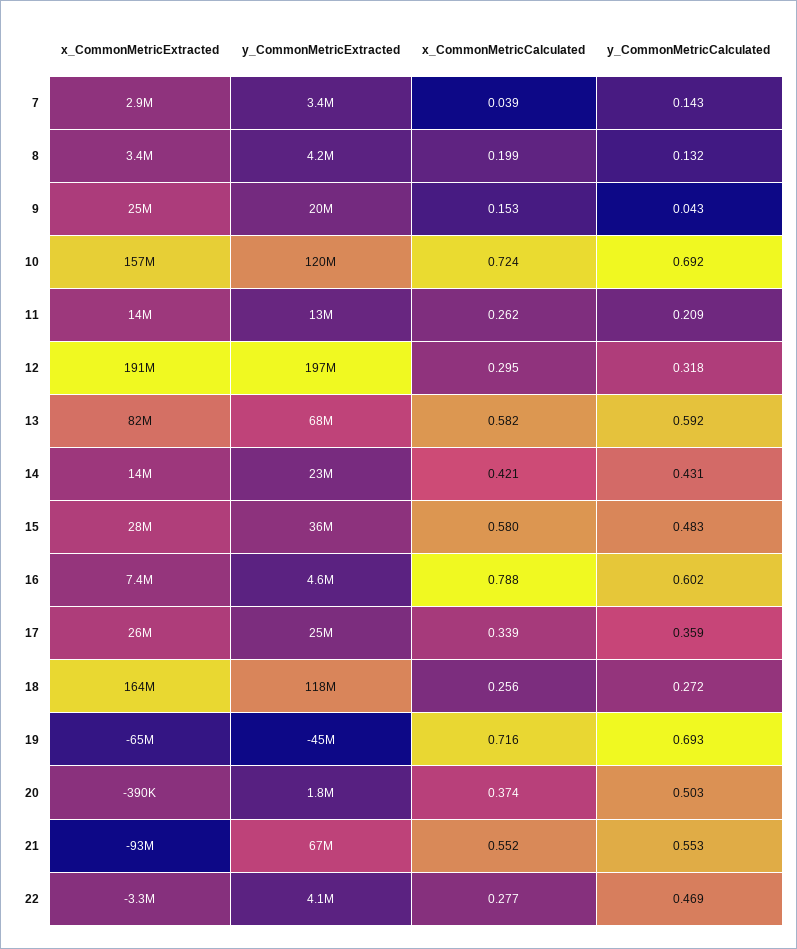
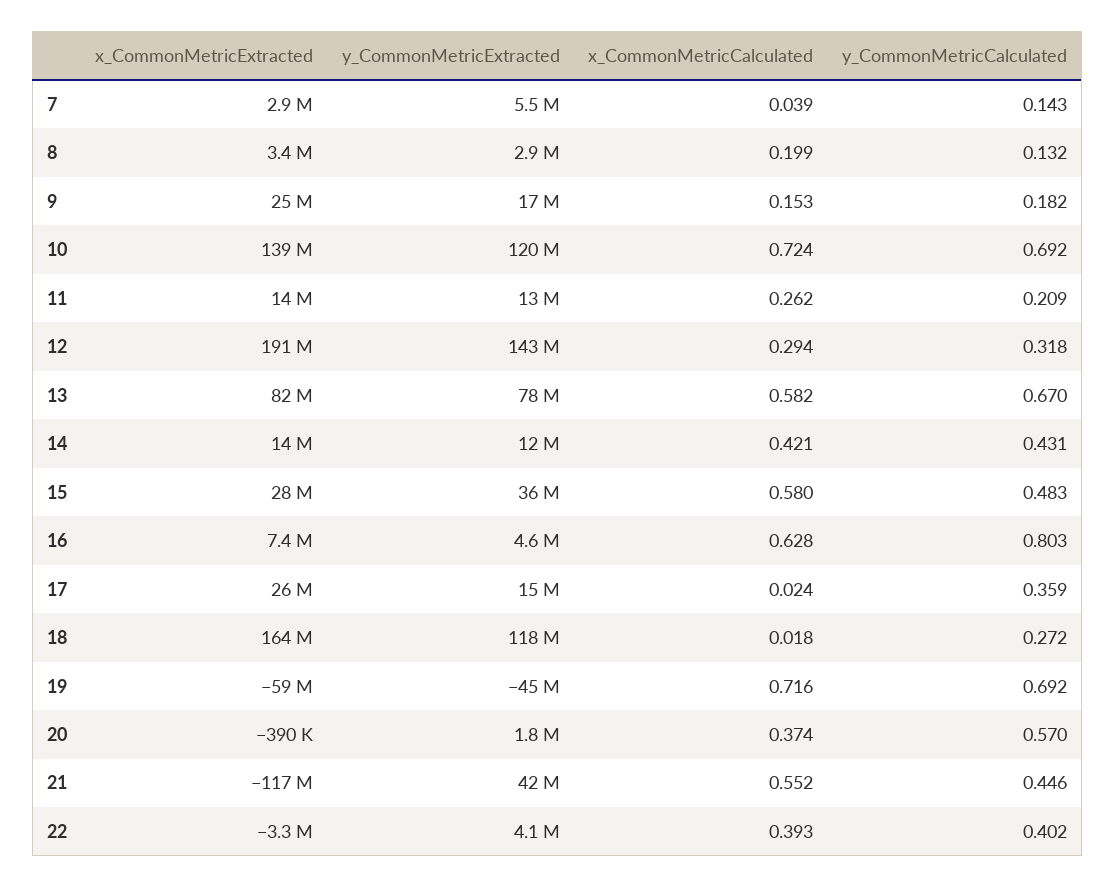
y_CommonMetricExtracted, 7: 3400000 -> 5500000
y_CommonMetricExtracted, 8: 4200000 -> 2900000
y_CommonMetricExtracted, 9: 20000000 -> 17000000
y_CommonMetricCalculated, 9: 0.043 -> 0.182
x_CommonMetricExtracted, 10: 157000000 -> 139000000
y_CommonMetricExtracted, 12: 197000000 -> 143000000
x_CommonMetricCalculated, 12: 0.295 -> 0.294
y_CommonMetricExtracted, 13: 68000000 -> 78000000
y_CommonMetricCalculated, 13: 0.592 -> 0.67
y_CommonMetricExtracted, 14: 23000000 -> 12000000
x_CommonMetricCalculated, 16: 0.788 -> 0.628
y_CommonMetricCalculated, 16: 0.602 -> 0.803
y_CommonMetricExtracted, 17: 25000000 -> 15000000
x_CommonMetricCalculated, 17: 0.339 -> 0.024
x_CommonMetricCalculated, 18: 0.256 -> 0.018
x_CommonMetricExtracted, 19: -65000000 -> -59000000
y_CommonMetricCalculated, 19: 0.693 -> 0.692
y_CommonMetricCalculated, 20: 0.503 -> 0.57
x_CommonMetricExtracted, 21: -93000000 -> -117000000
y_CommonMetricExtracted, 21: 67000000 -> 42000000
y_CommonMetricCalculated, 21: 0.553 -> 0.446
x_CommonMetricCalculated, 22: 0.277 -> 0.393
y_CommonMetricCalculated, 22: 0.469 -> 0.402

